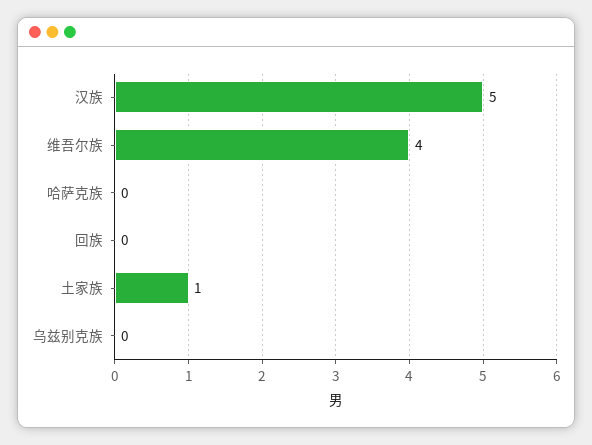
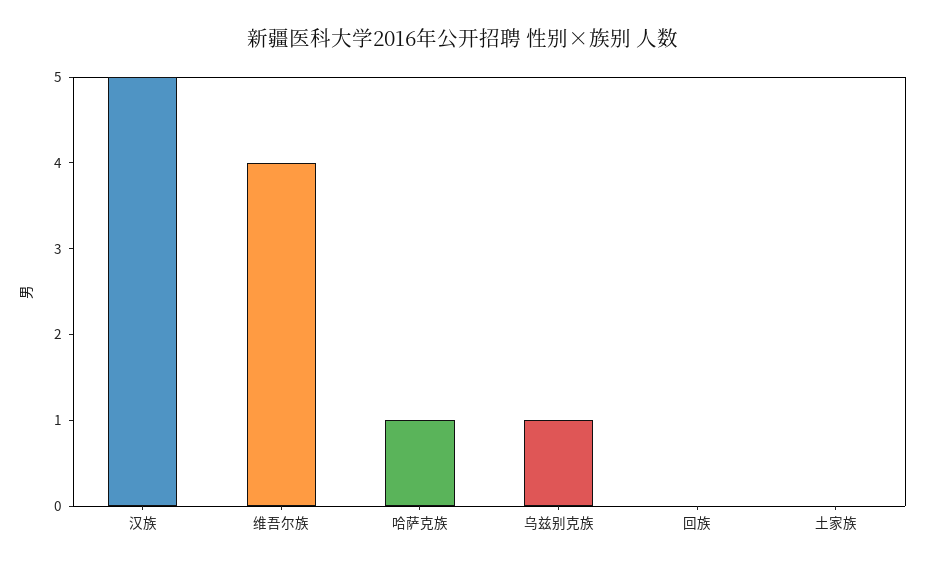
哈萨克族: 0 -> 1
土家族: 1 -> 0
乌兹别克族: 0 -> 1

